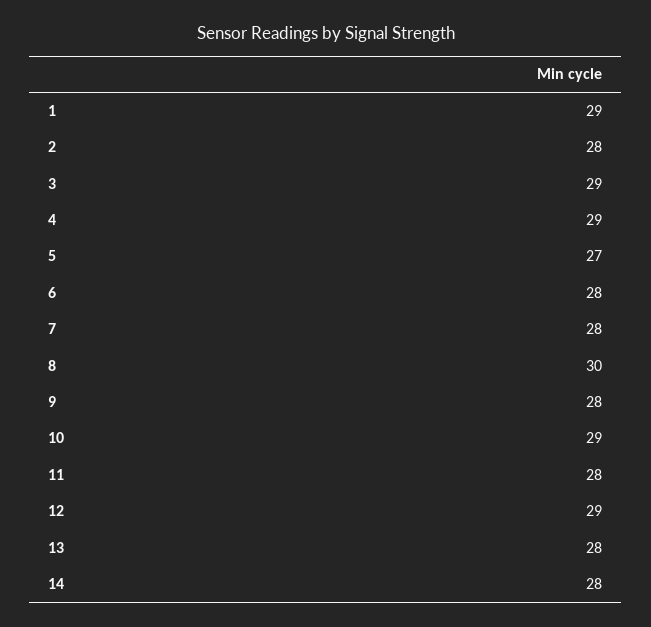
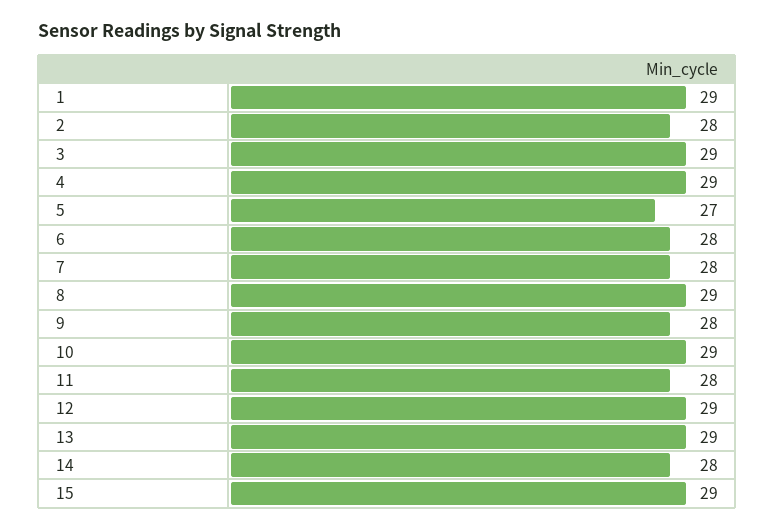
8: 30 -> 29
13: 28 -> 29
15: none -> 29

